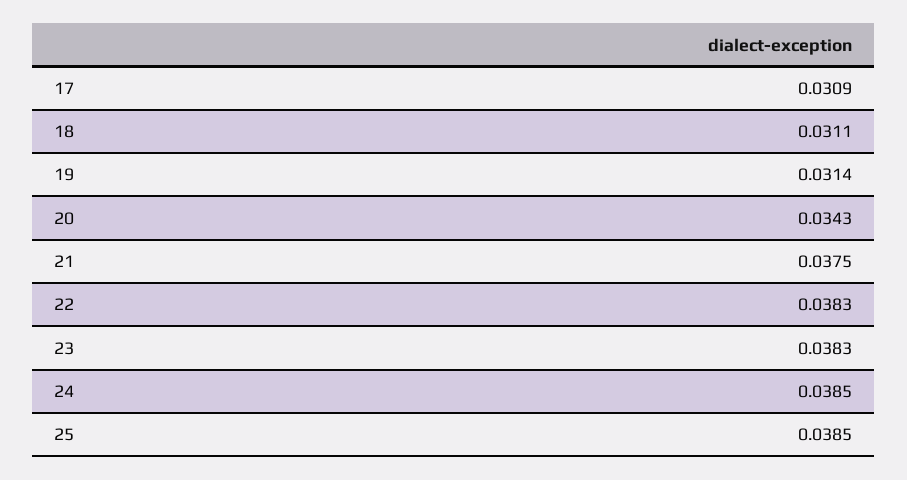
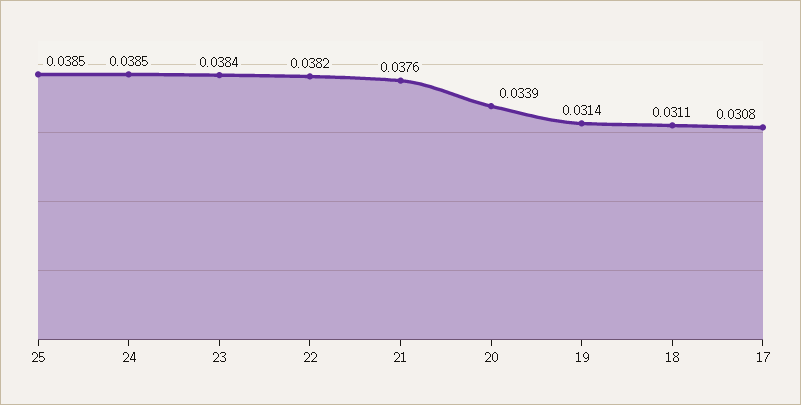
17: 0.0309 -> 0.0308
20: 0.0343 -> 0.0339
21: 0.0375 -> 0.0376
22: 0.0383 -> 0.0382
23: 0.0383 -> 0.0384

